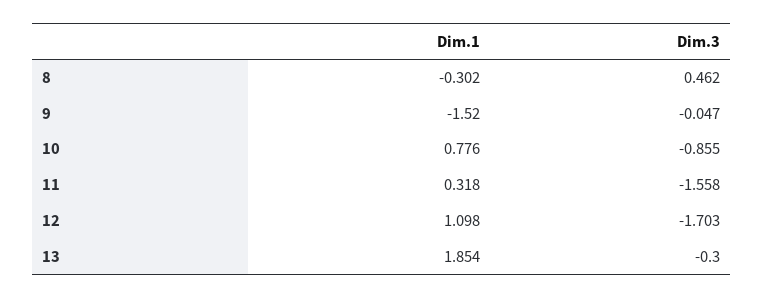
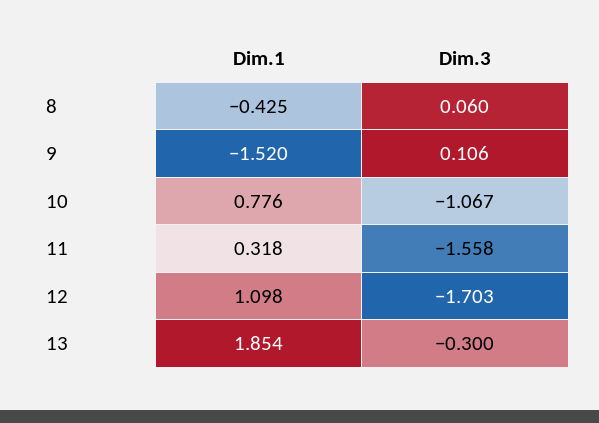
Dim.1, 8: -0.302 -> -0.425
Dim.3, 8: 0.462 -> 0.06
Dim.3, 9: -0.047 -> 0.106
Dim.3, 10: -0.855 -> -1.067

